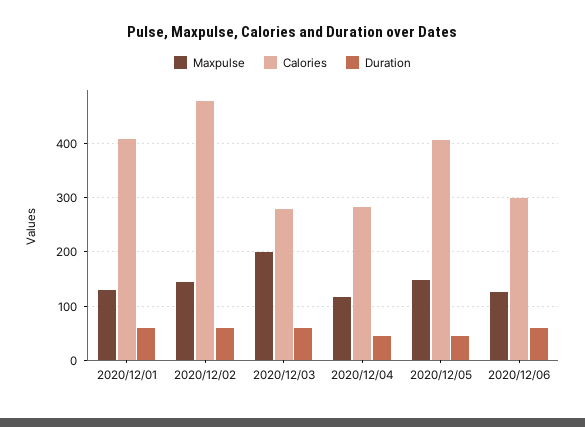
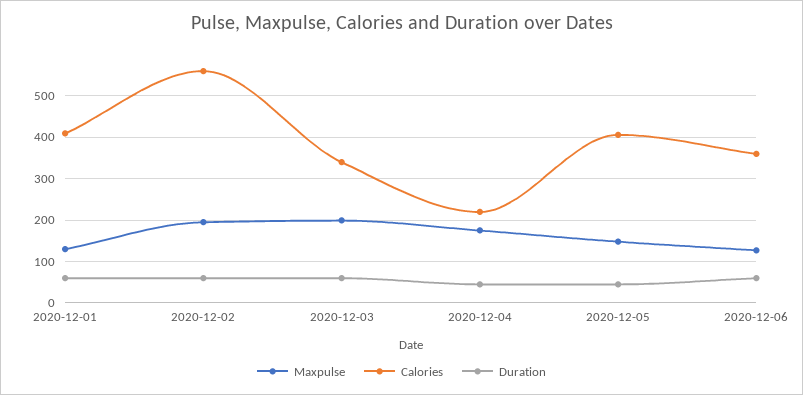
Maxpulse, 2020/12/02: 140 -> 200
Calories, 2020/12/02: 480 -> 560
Calories, 2020/12/03: 280 -> 340
Maxpulse, 2020/12/04: 120 -> 180
Calories, 2020/12/04: 280 -> 220
Calories, 2020/12/06: 300 -> 360

